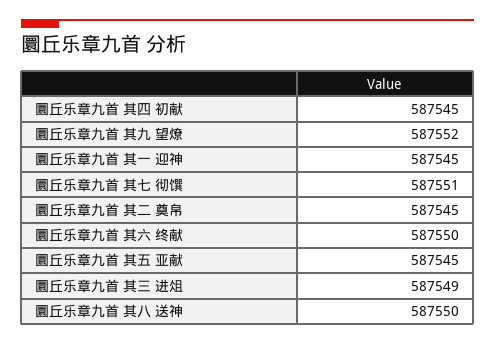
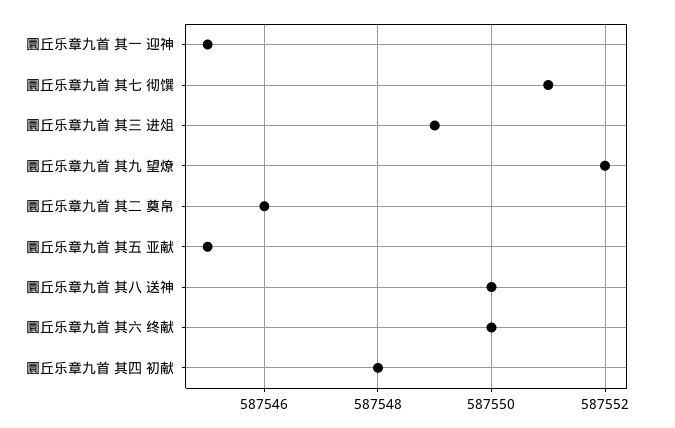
圜丘乐章九首 其四 初献: 587545 -> 587548
圜丘乐章九首 其二 奠帛: 587545 -> 587546

